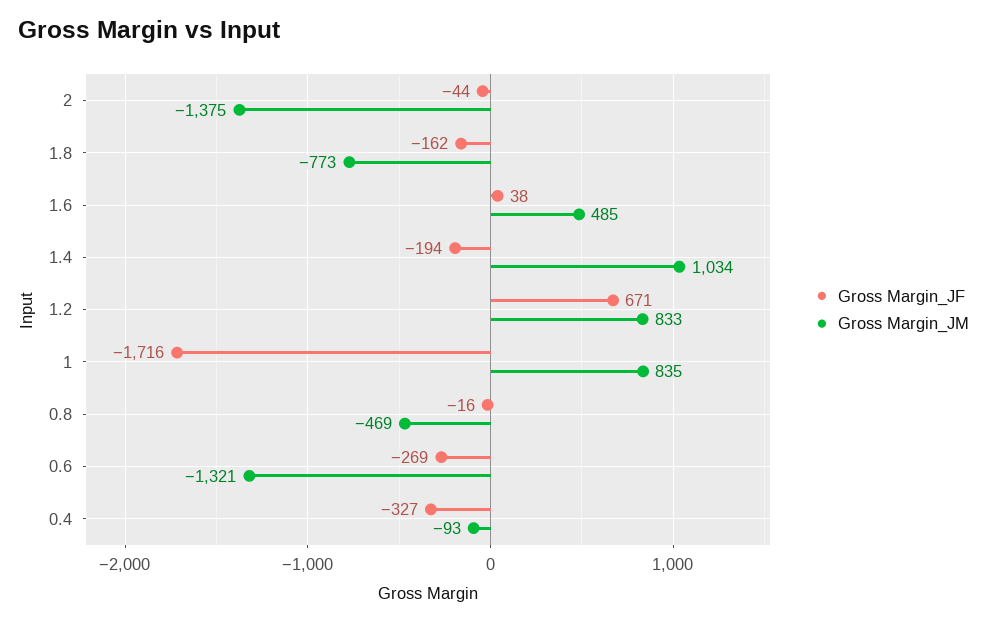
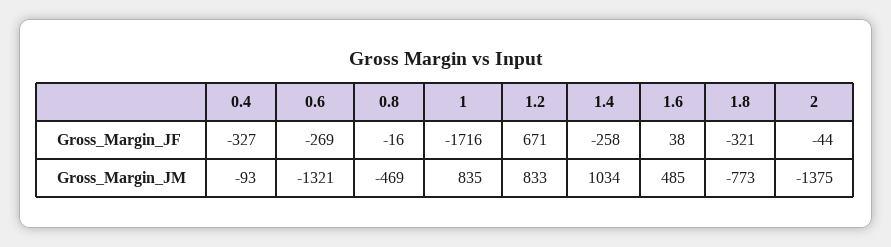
Gross Margin_JF, 1.8: -162 -> -321
Gross Margin_JF, 1.4: -194 -> -258

